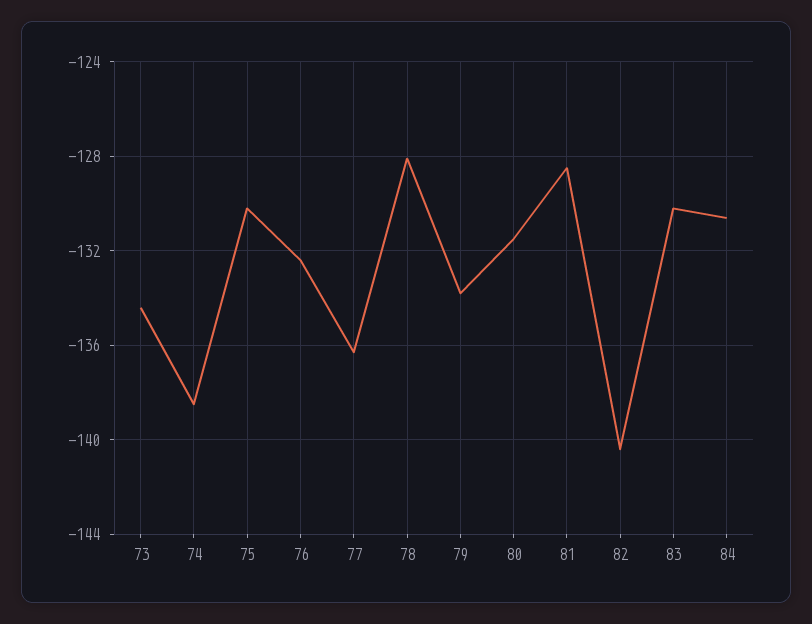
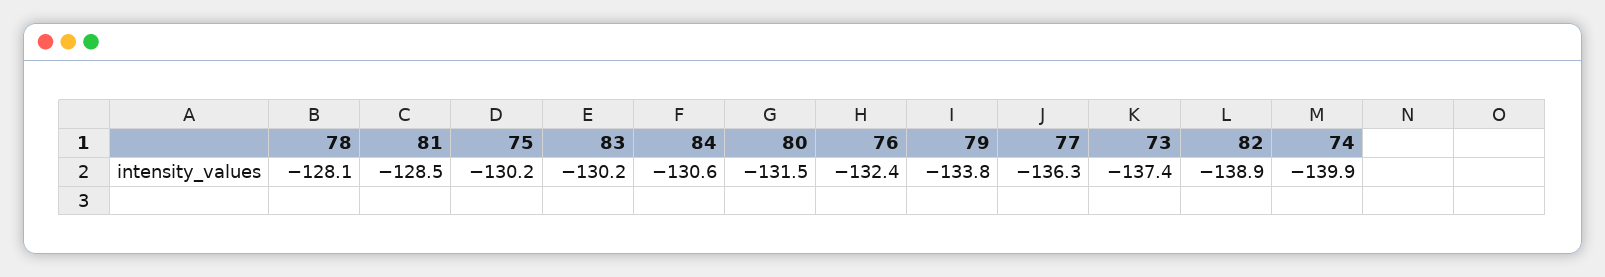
73: -134.5 -> -137.4
74: -138.5 -> -139.9
82: -140.5 -> -138.9

